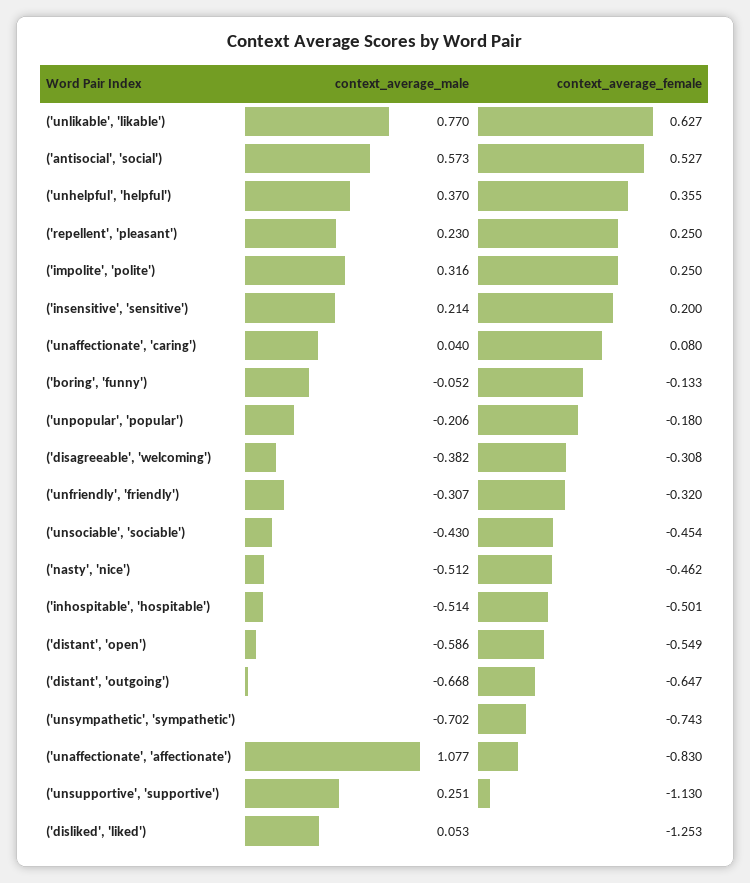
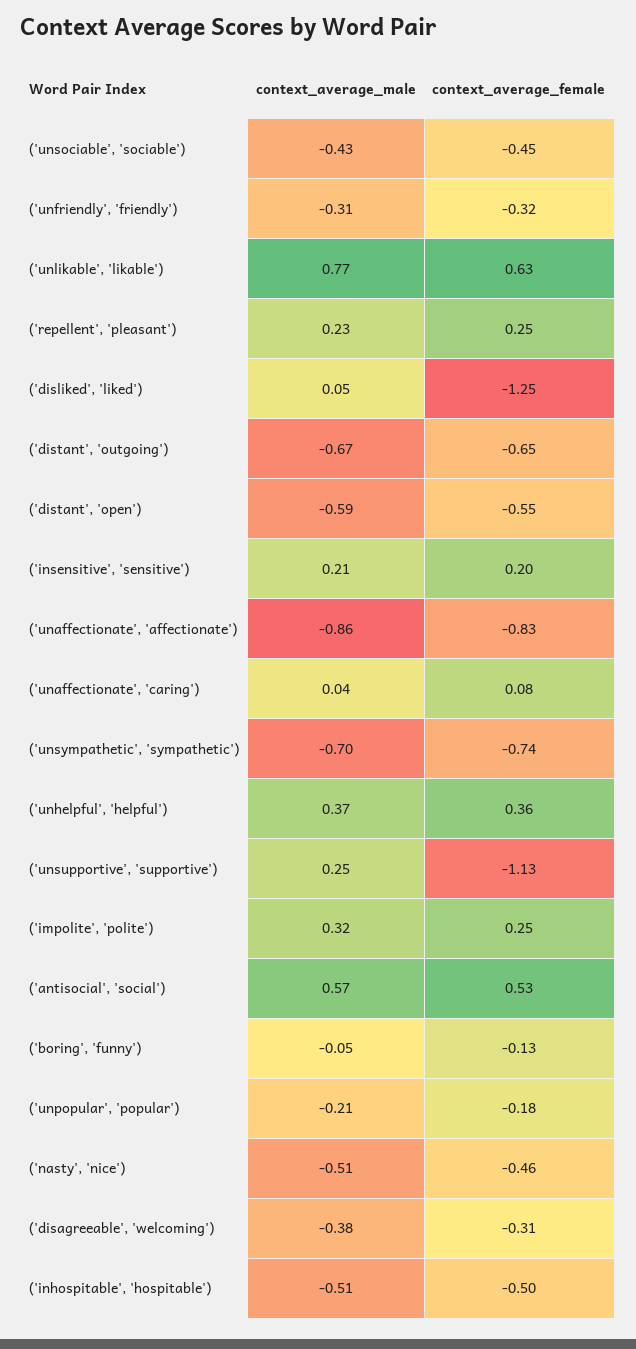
context_average_male, ('unaffectionate', 'affectionate'): 1.077 -> -0.86

